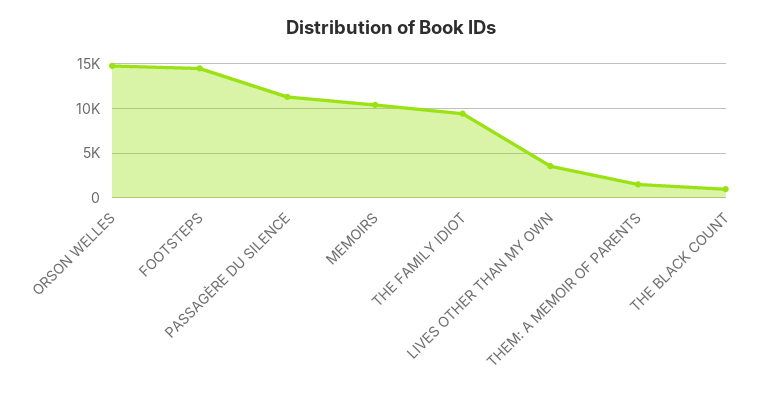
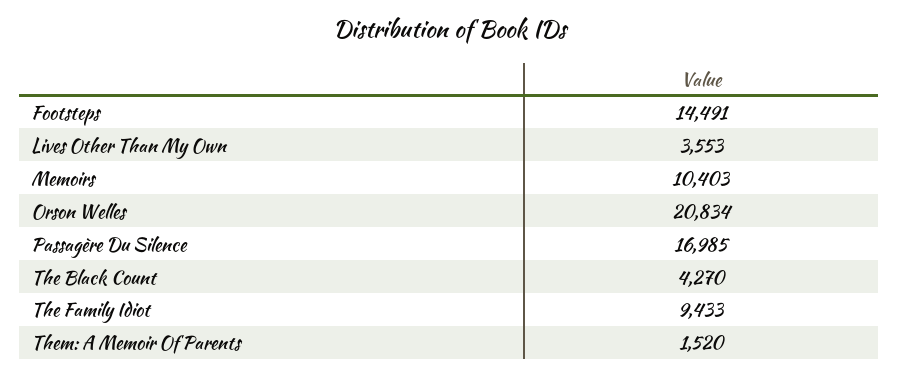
ORSON WELLES: 15000 -> 20834
PASSAGÈRE DU SILENCE: 11000 -> 16985
THE BLACK COUNT: 1000 -> 4270

